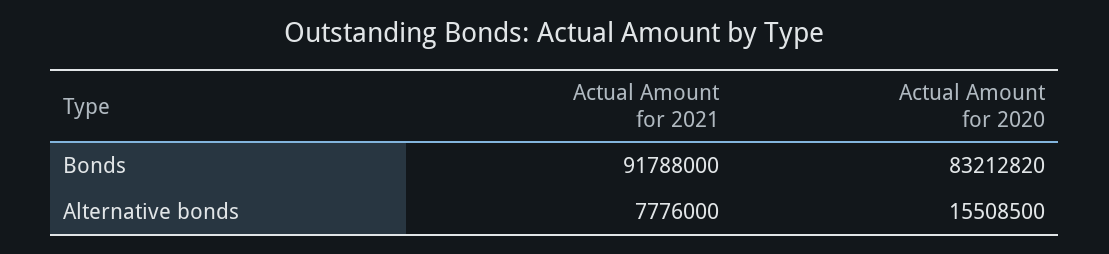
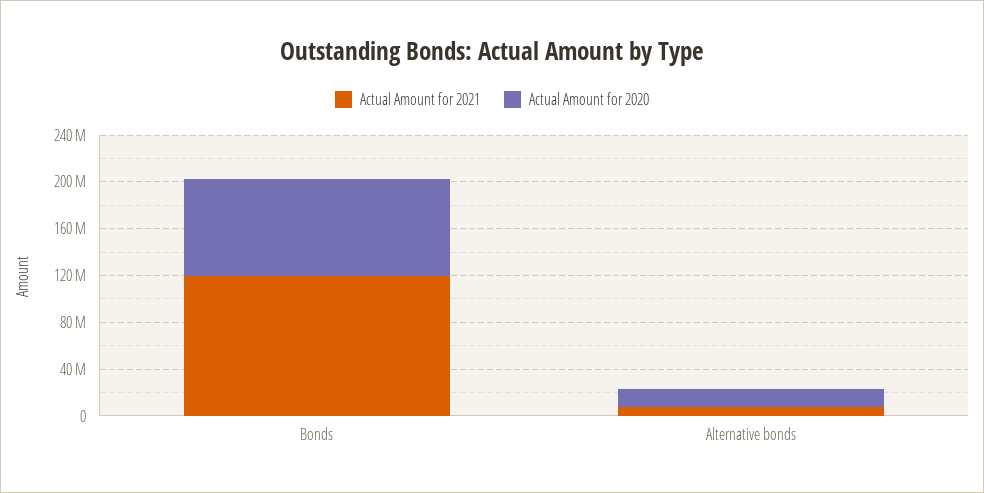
Actual Amount for 2021, Bonds: 91788000 -> 120000000

